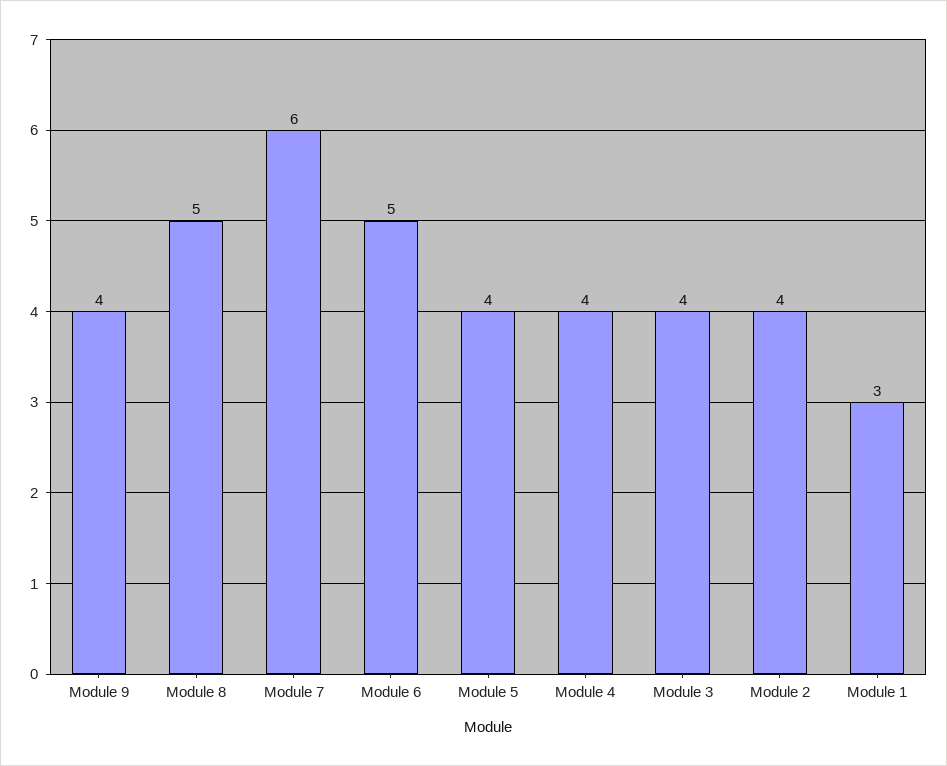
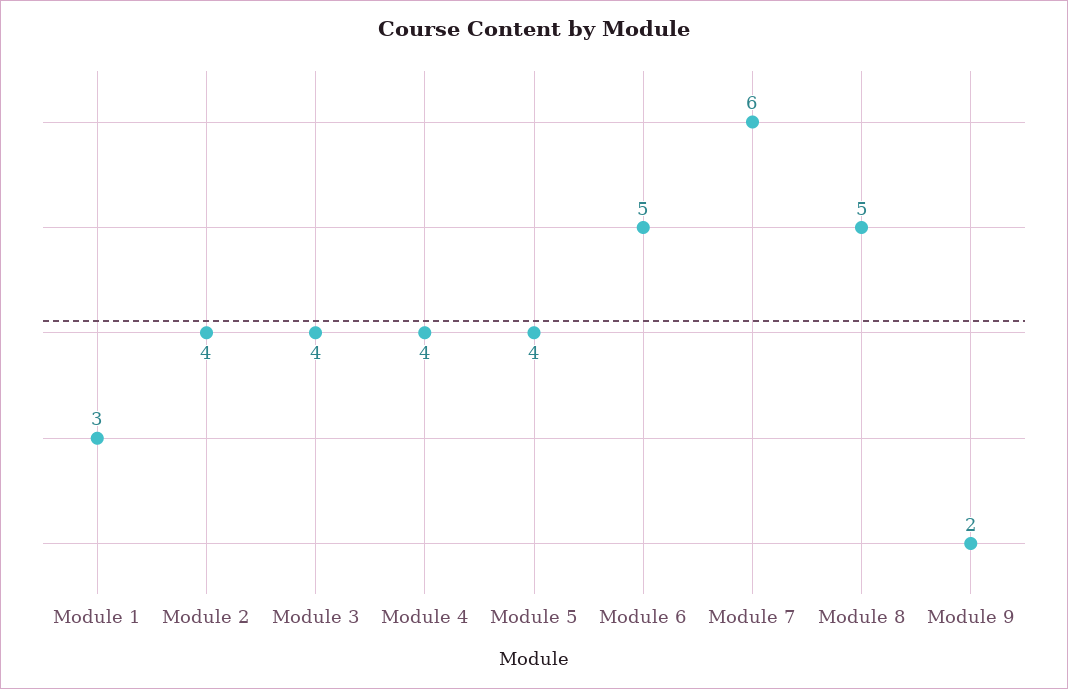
Module 9: 4 -> 2

